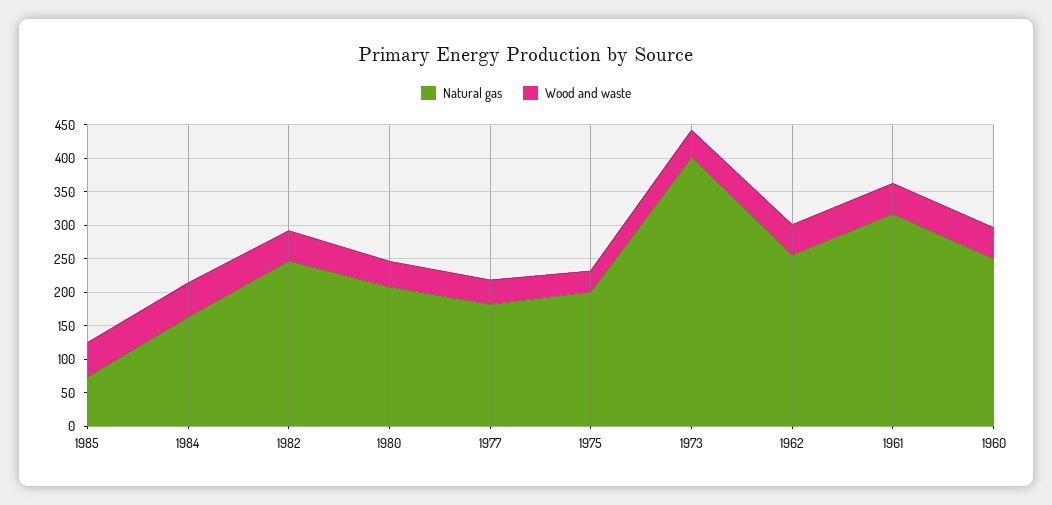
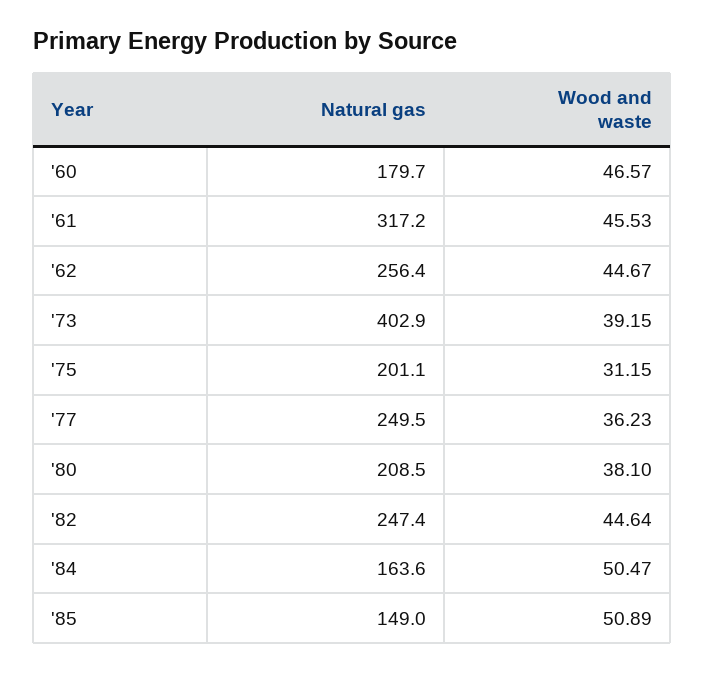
Natural gas, 1985: 75 -> 149
Natural gas, 1977: 175 -> 249.5
Natural gas, 1960: 250 -> 179.7

